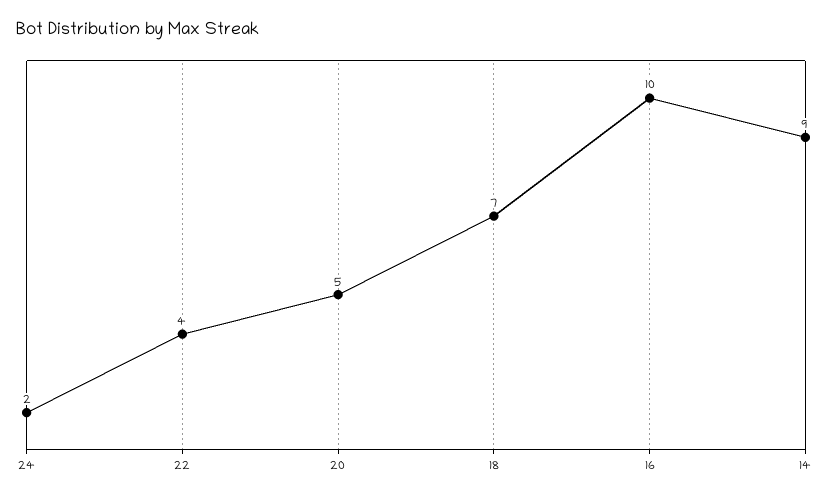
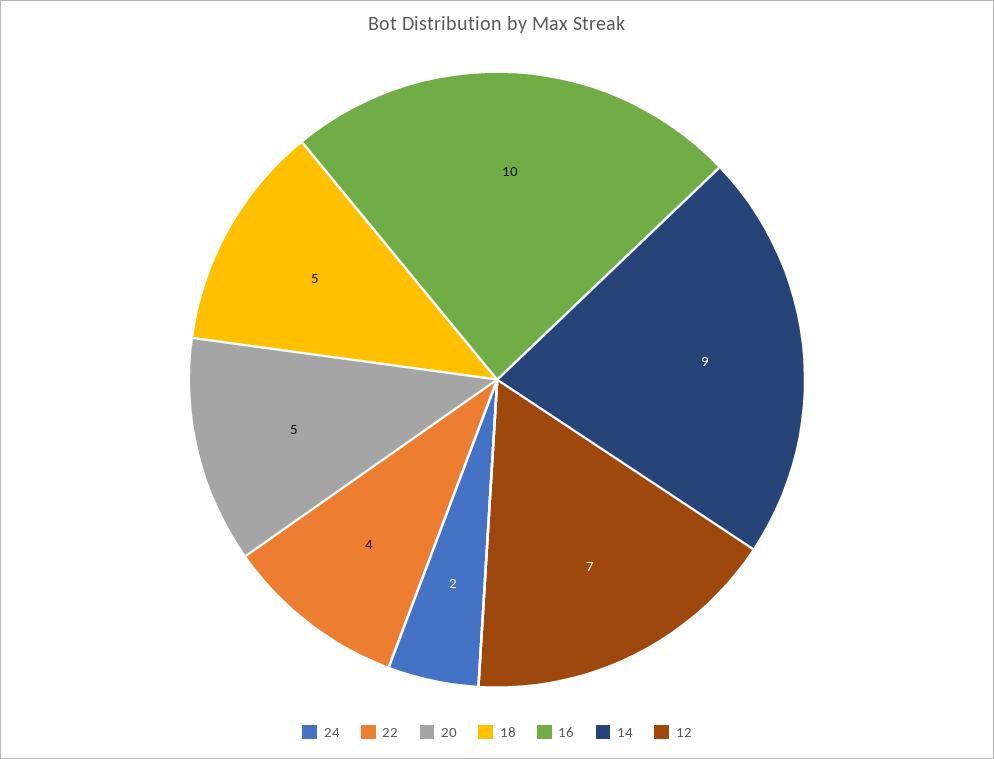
18: 7 -> 5
12: none -> 7

